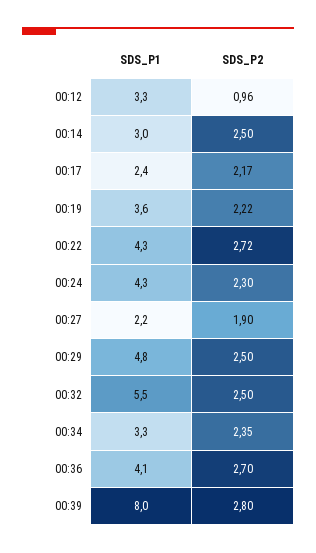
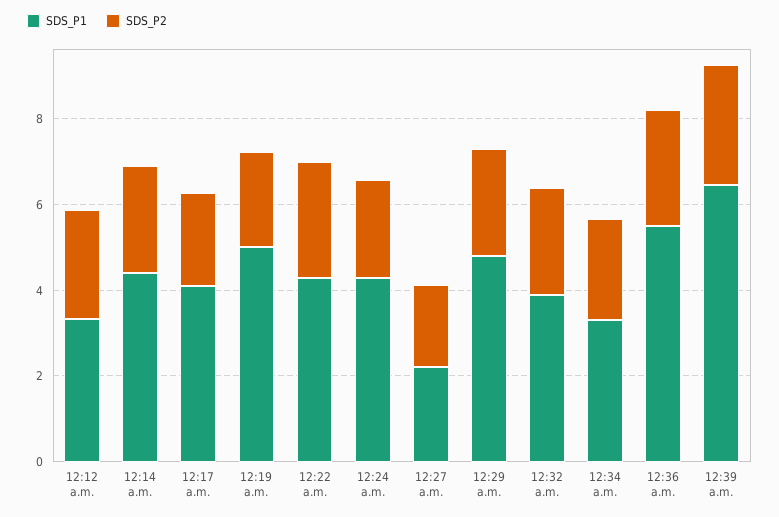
SDS_P2, 00:12: 0.96 -> 2.5
SDS_P1, 00:14: 3 -> 4.5
SDS_P1, 00:17: 2.4 -> 4
SDS_P1, 00:19: 3.6 -> 5
SDS_P1, 00:32: 5.5 -> 4
SDS_P1, 00:36: 4.1 -> 5.5
SDS_P1, 00:39: 8 -> 6.5

